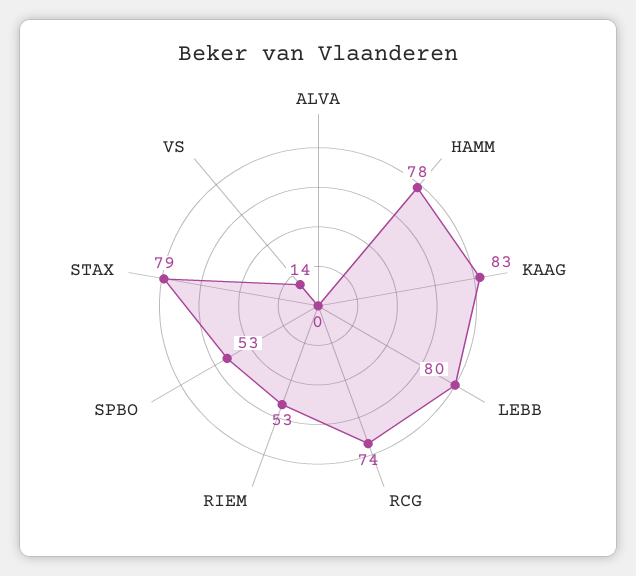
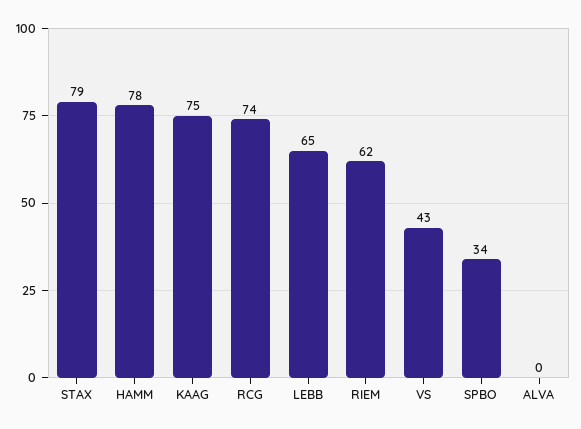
KAAG: 83 -> 75
LEBB: 80 -> 65
RIEM: 53 -> 62
SPBO: 53 -> 34
VS: 14 -> 43

